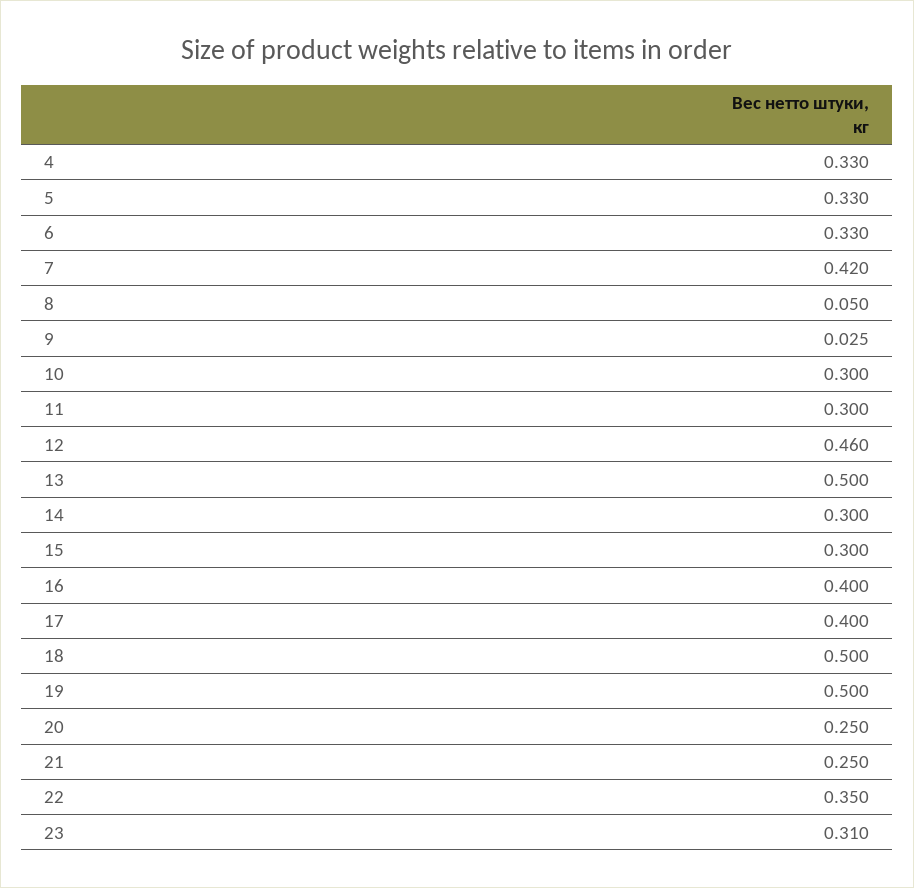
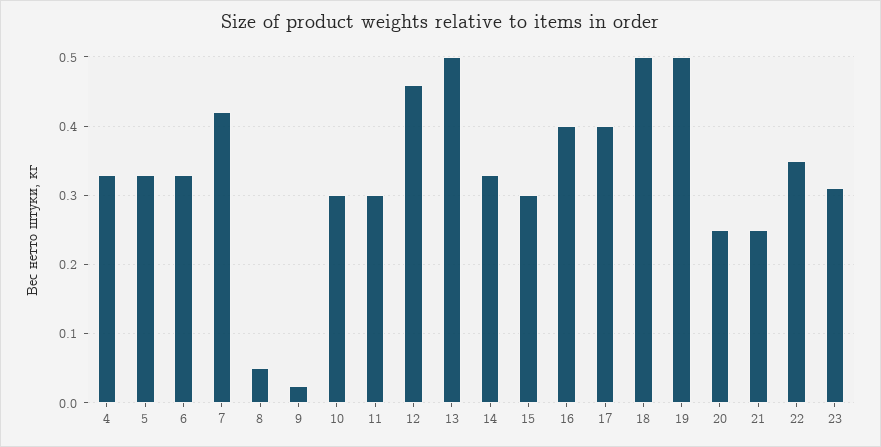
14: 0.3 -> 0.33

